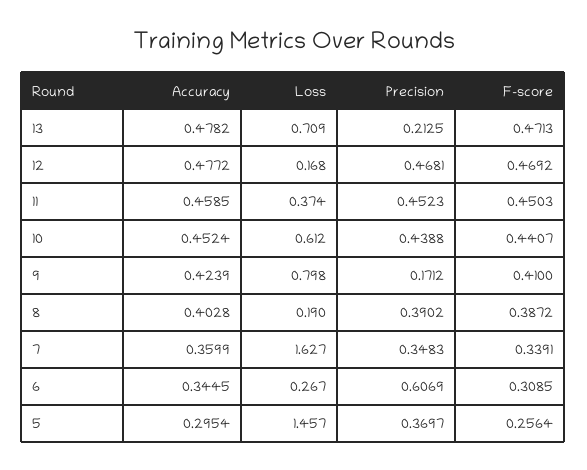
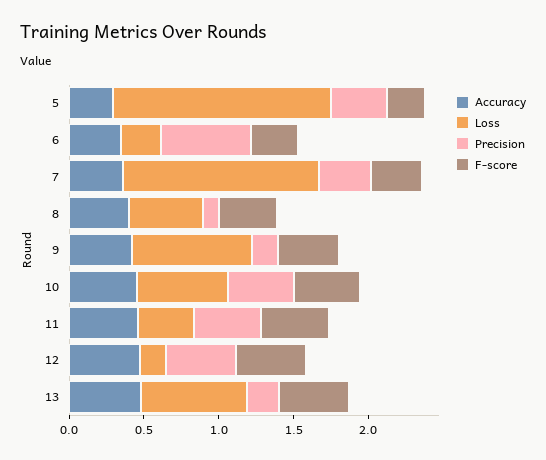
Loss, 8: 0.19 -> 0.5
Precision, 8: 0.3902 -> 0.1
Loss, 7: 1.627 -> 1.3

